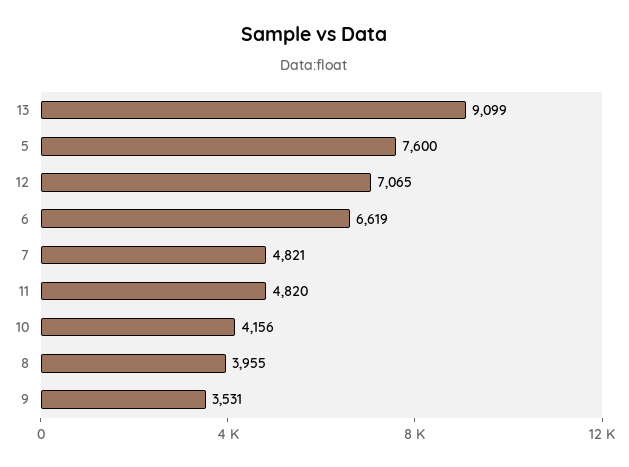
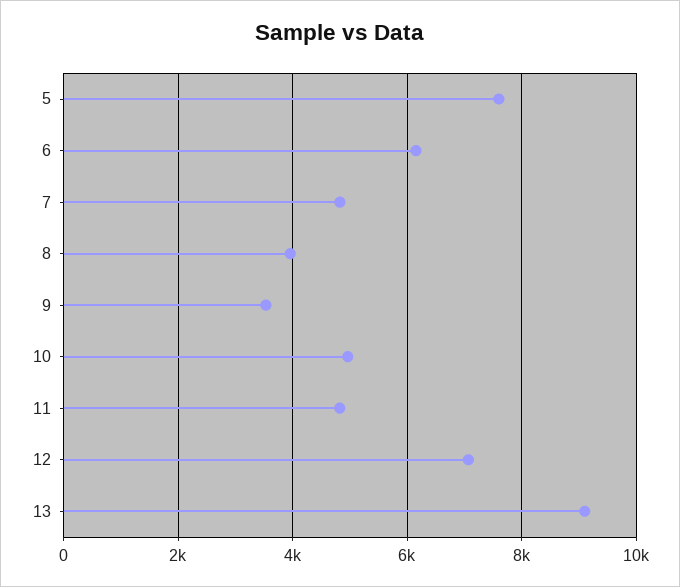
6: 6619 -> 6200
10: 4156 -> 5000

